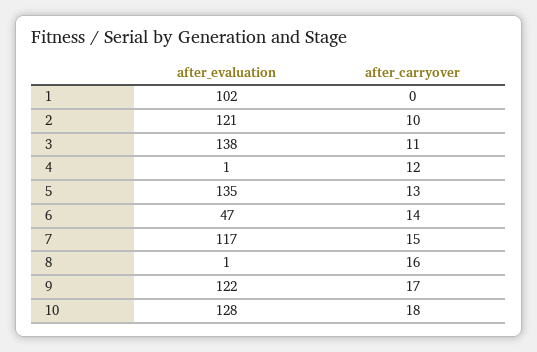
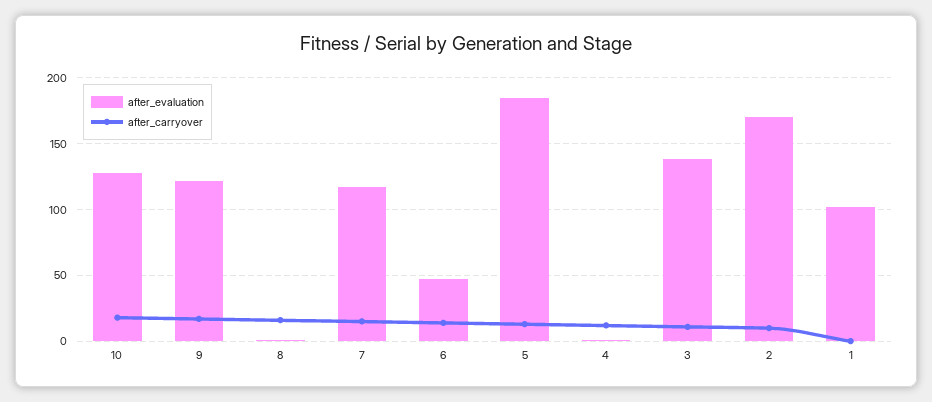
after_evaluation, 2: 121 -> 170
after_evaluation, 5: 135 -> 185

